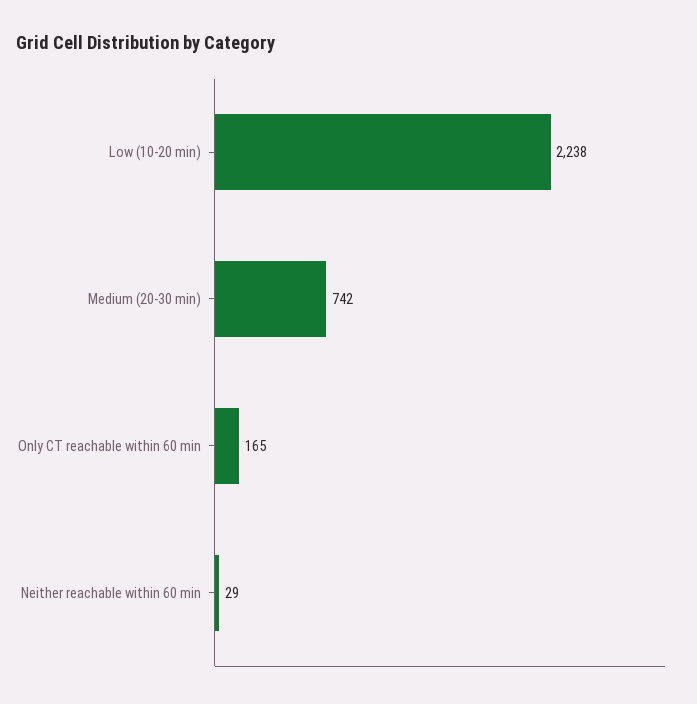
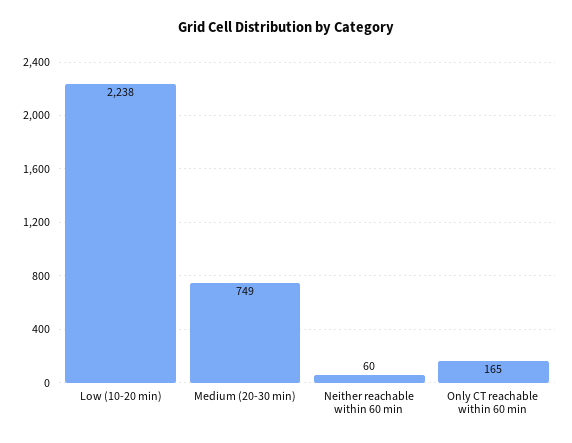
Medium (20-30 min): 742 -> 749
Neither reachable within 60 min: 29 -> 60

